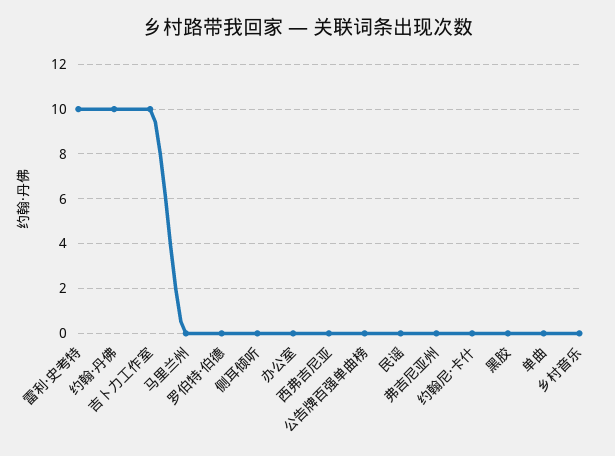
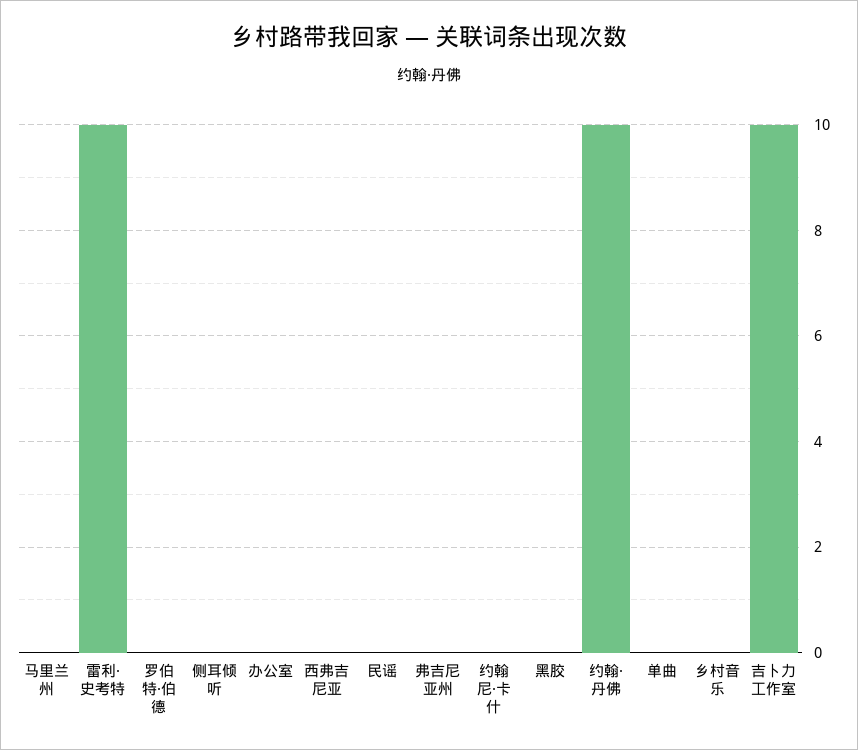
公告牌百强单曲榜: 0 -> none

